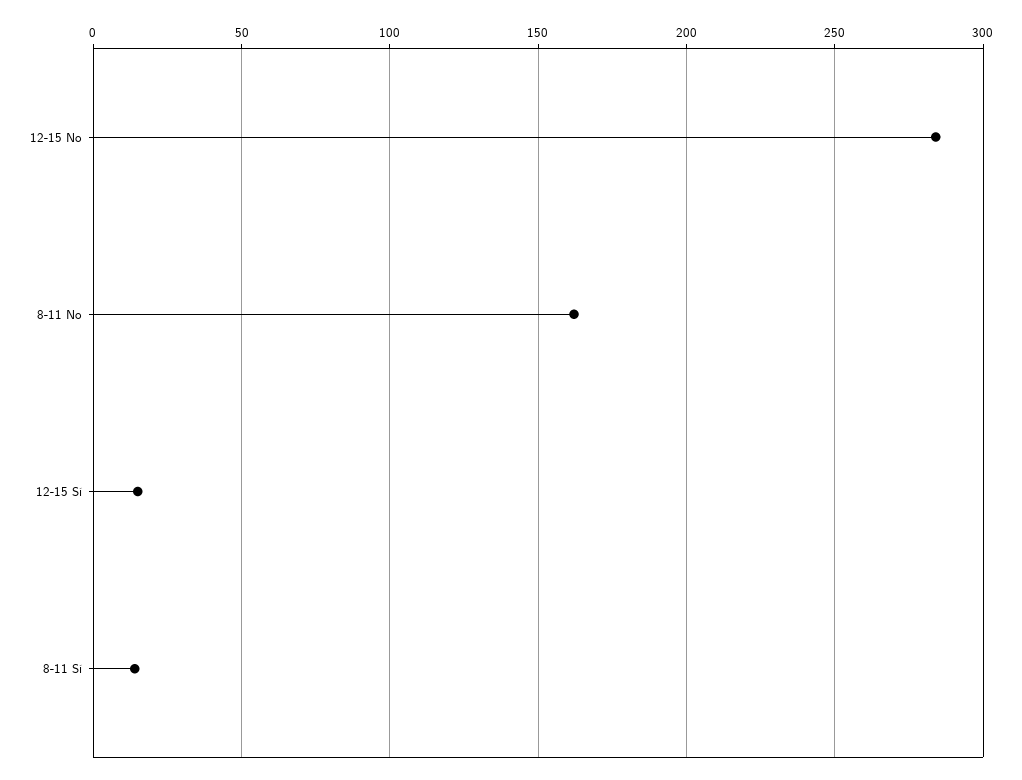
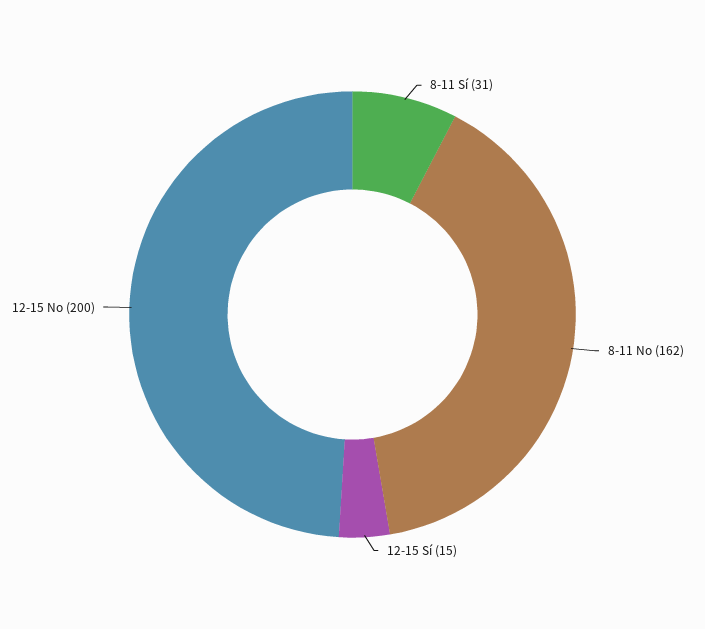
12-15 No: 285 -> 200
8-11 Sí: 15 -> 31

